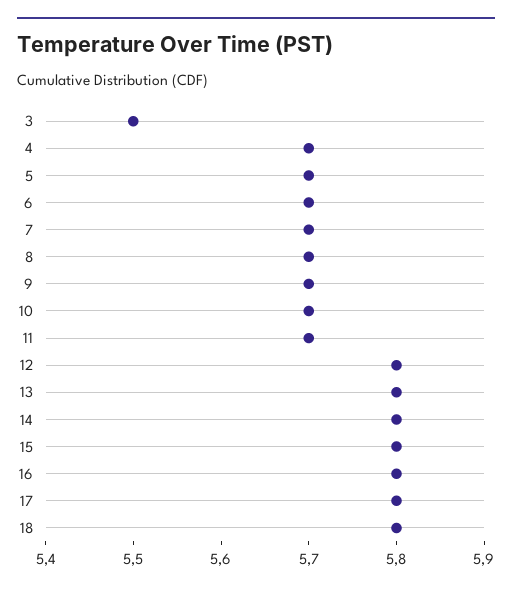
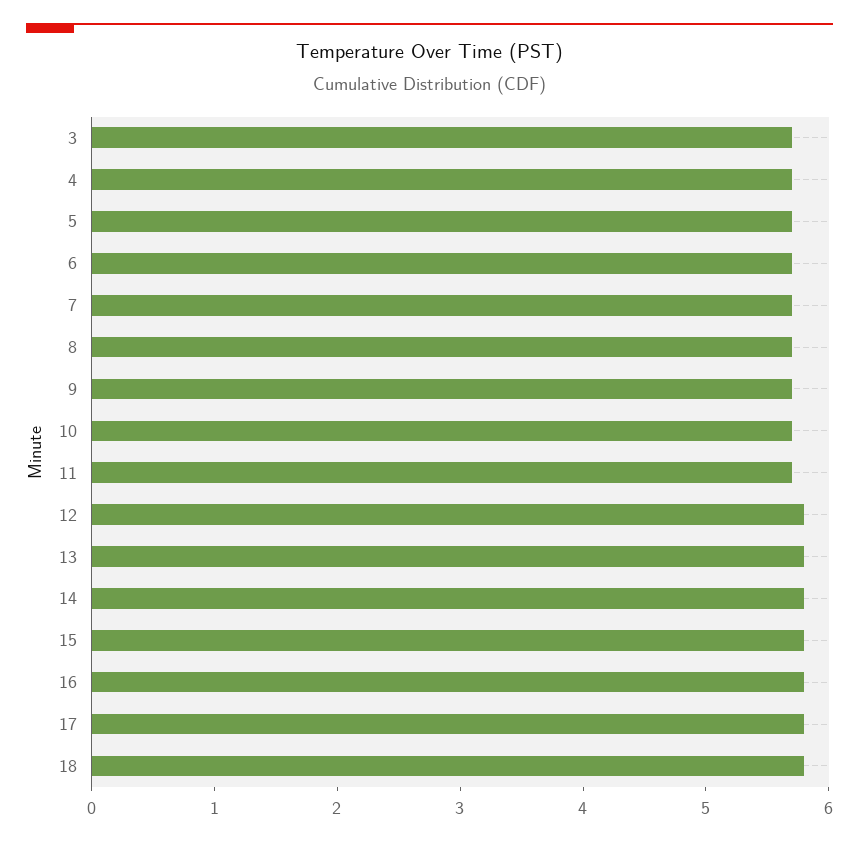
3: 5.5 -> 5.7

